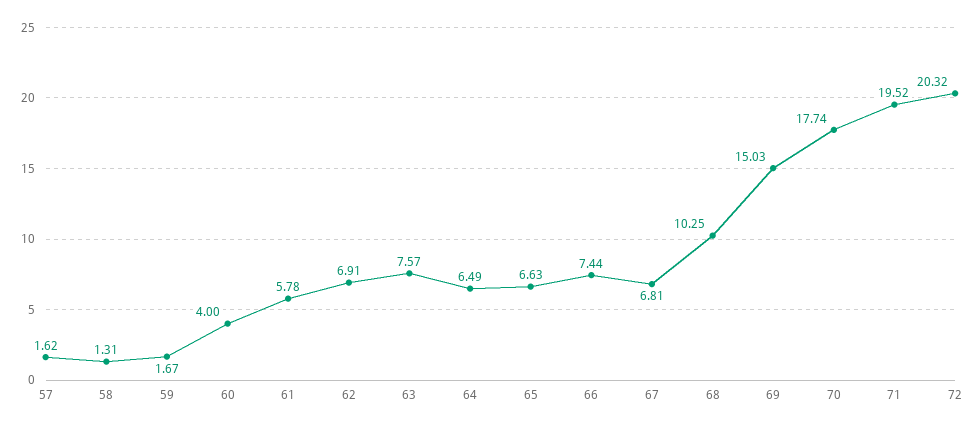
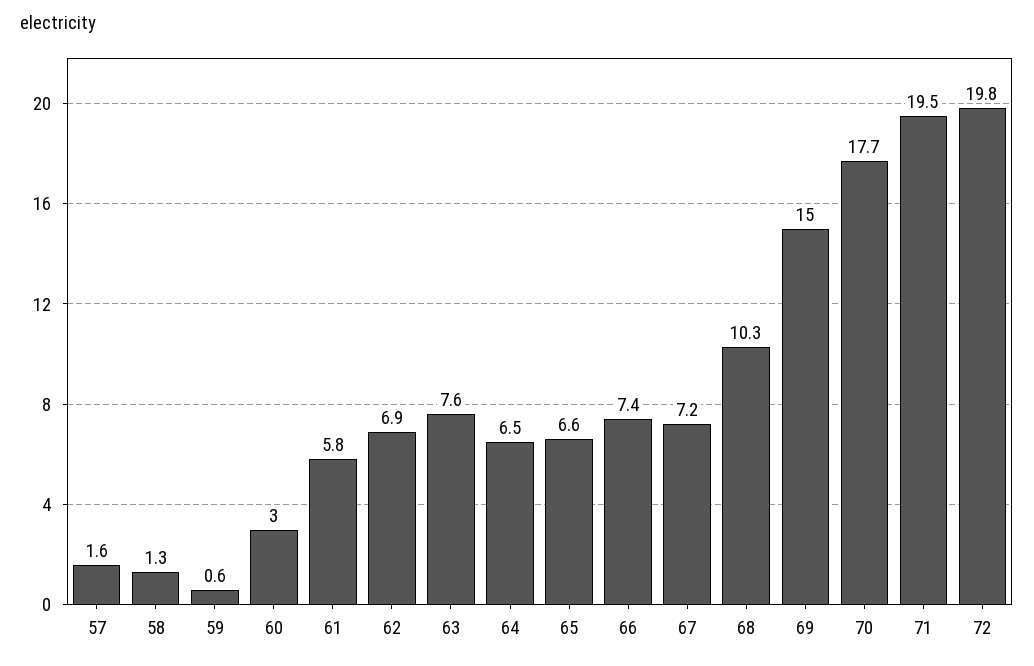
59: 1.67 -> 0.6
60: 4 -> 3
67: 6.81 -> 7.2
72: 20.32 -> 19.8

